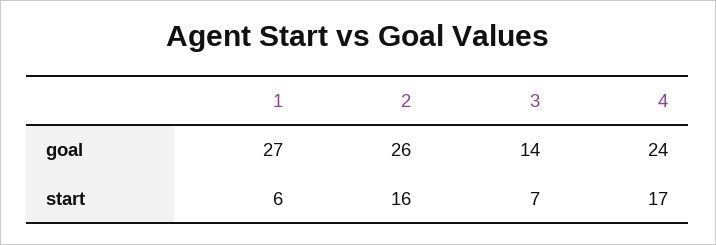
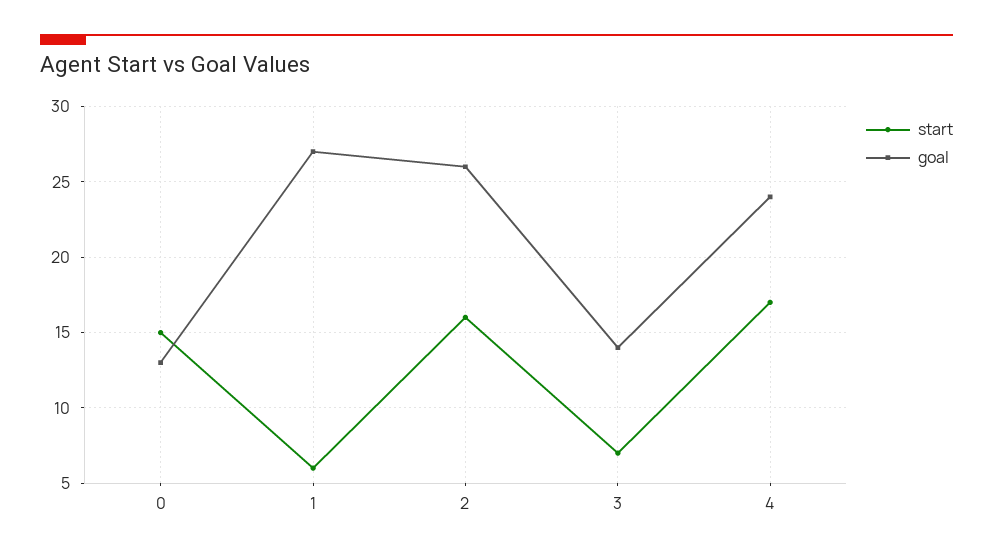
start, 0: none -> 15
goal, 0: none -> 13

